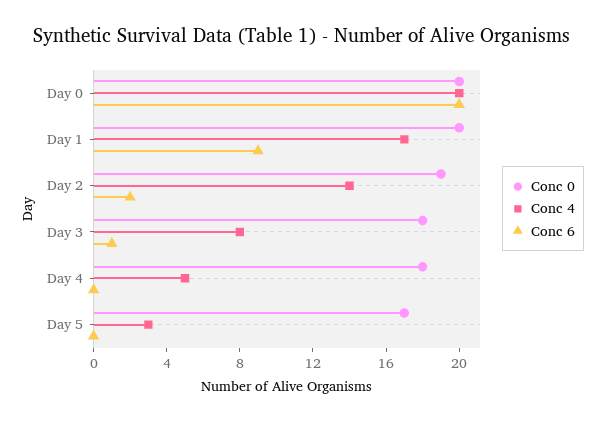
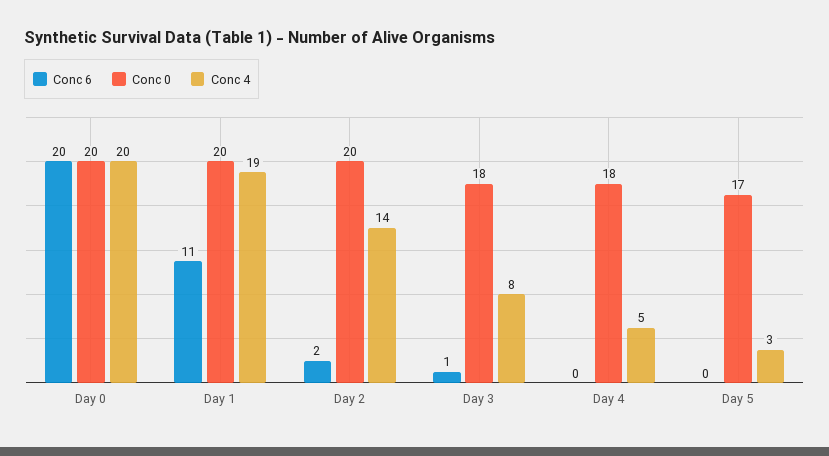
Conc 4, Day 1: 17 -> 19
Conc 6, Day 1: 9 -> 11
Conc 0, Day 2: 19 -> 20

